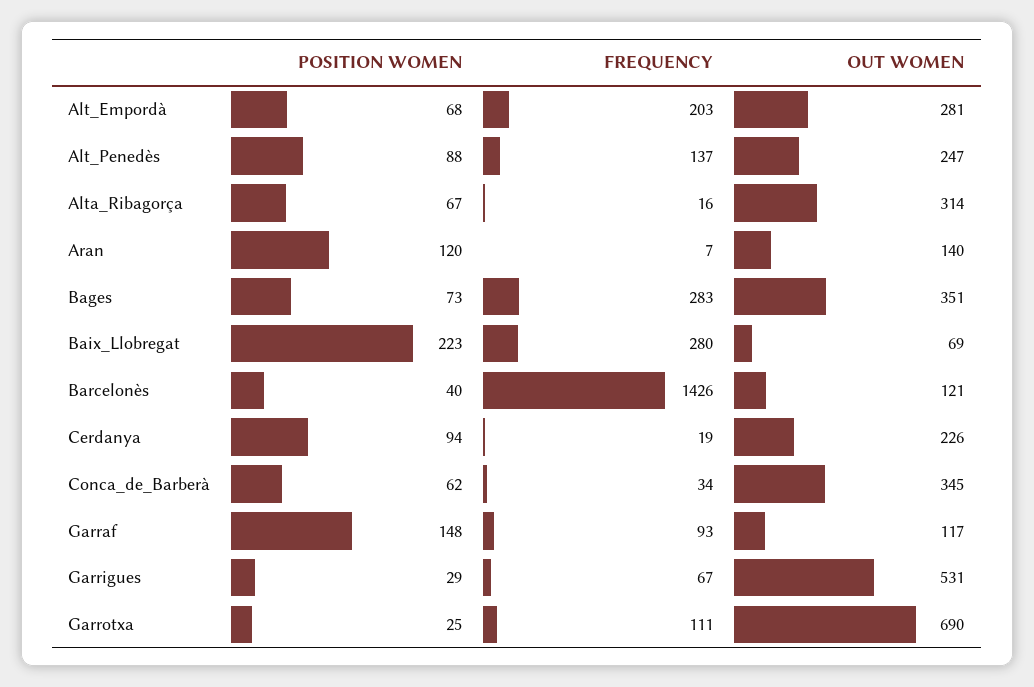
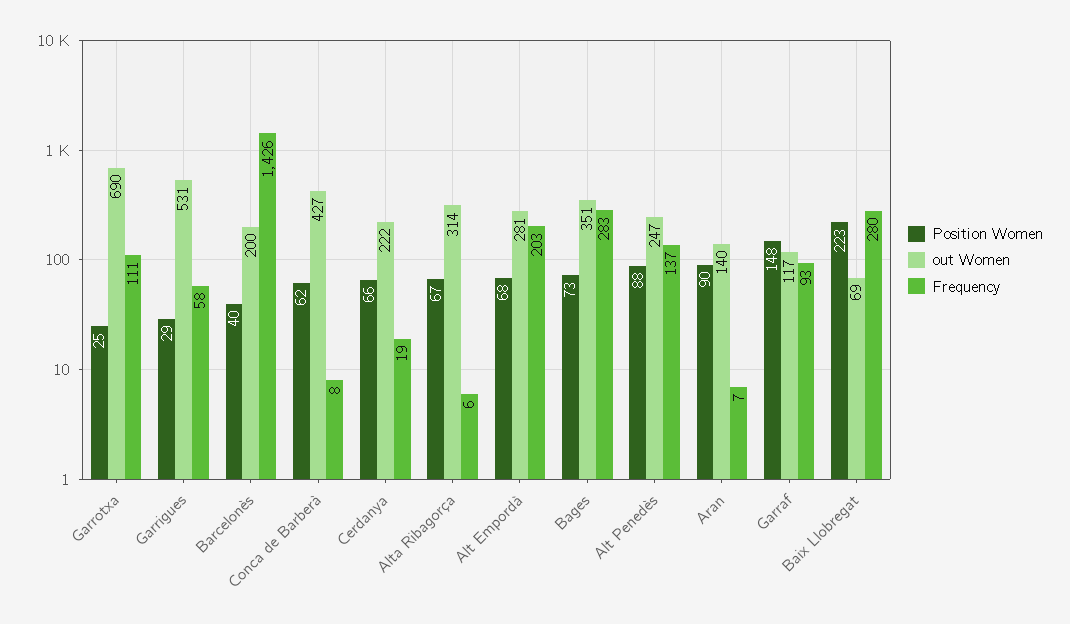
FREQUENCY, Alta_Ribagorça: 16 -> 6
POSITION WOMEN, Aran: 120 -> 90
OUT WOMEN, Barcelonès: 121 -> 200
POSITION WOMEN, Cerdanya: 94 -> 66
OUT WOMEN, Cerdanya: 226 -> 222
FREQUENCY, Conca_de_Barberà: 34 -> 8
OUT WOMEN, Conca_de_Barberà: 345 -> 427
FREQUENCY, Garrigues: 67 -> 58

